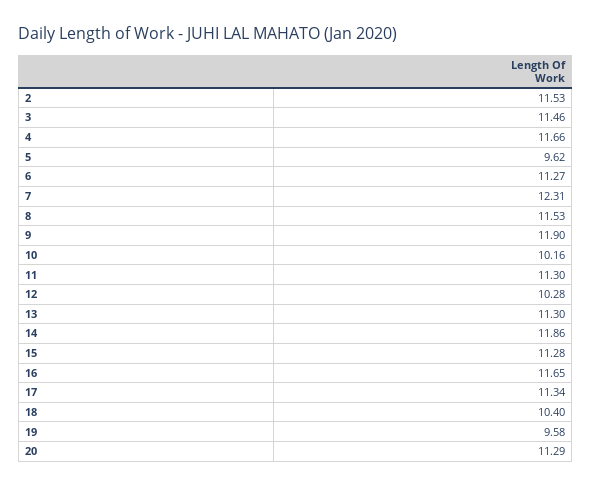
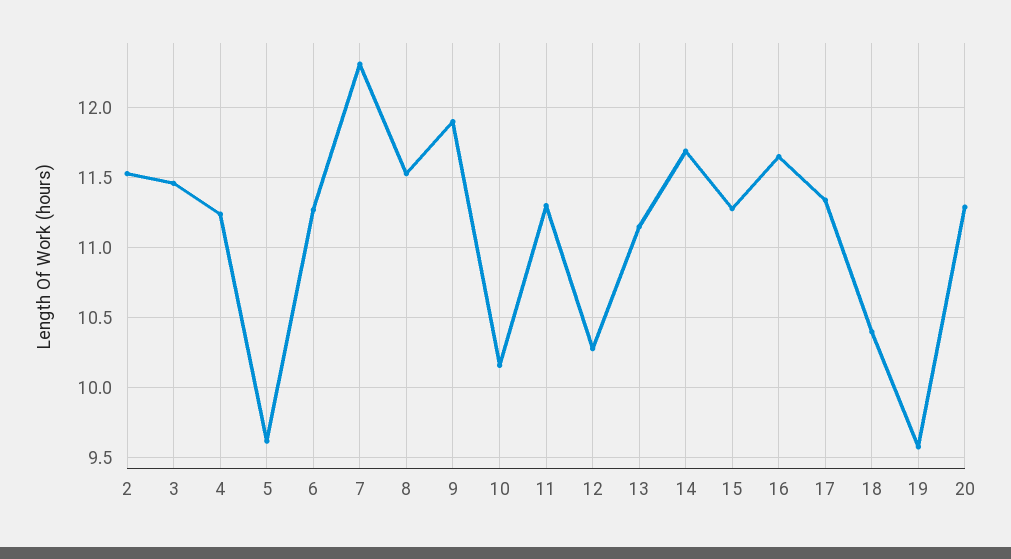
4: 11.66 -> 11.25
13: 11.3 -> 11.15
14: 11.86 -> 11.7

